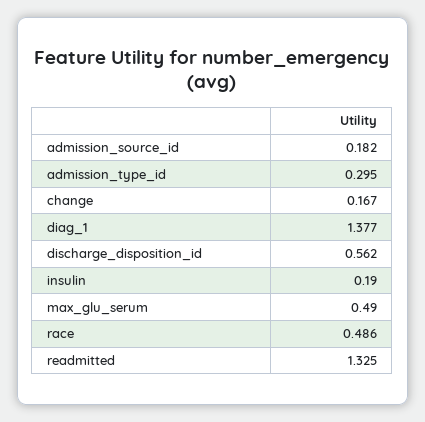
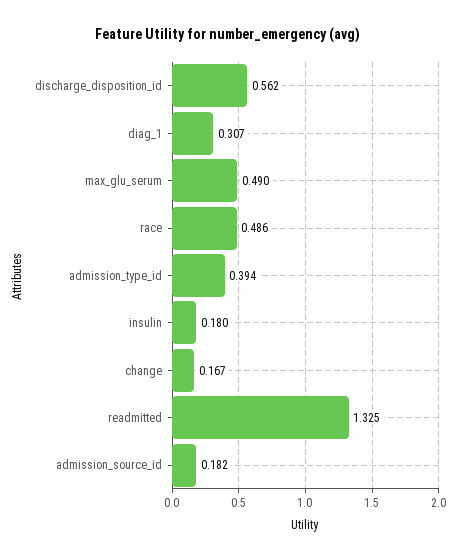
admission_type_id: 0.295 -> 0.394
diag_1: 1.377 -> 0.307
insulin: 0.19 -> 0.18

